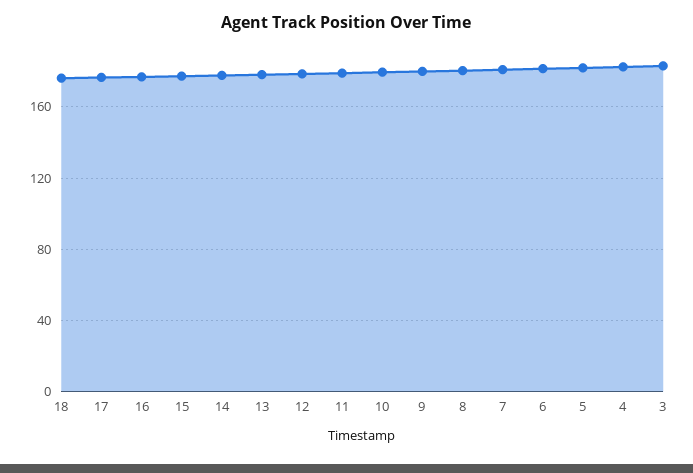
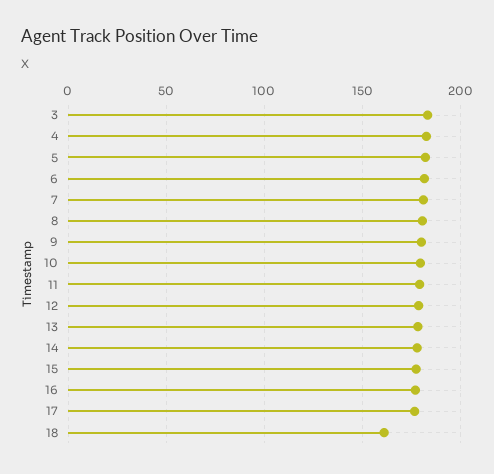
18: 175 -> 160

